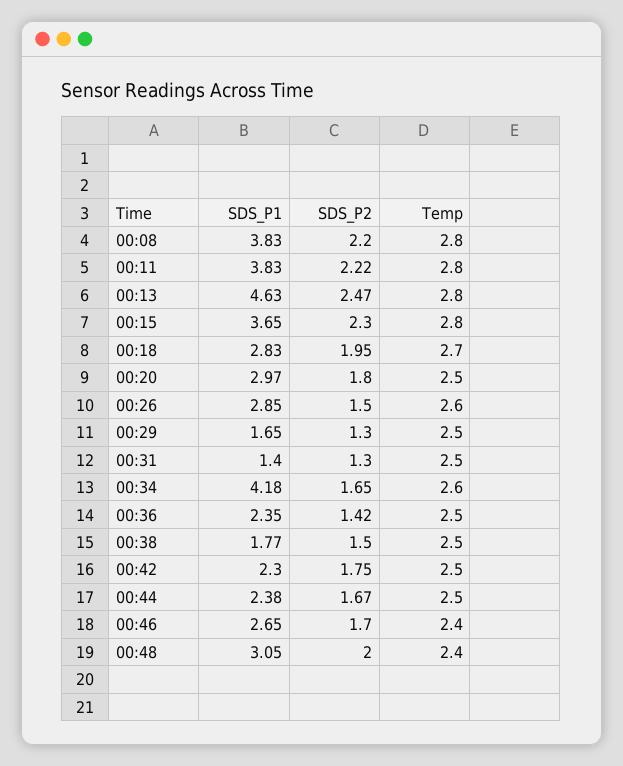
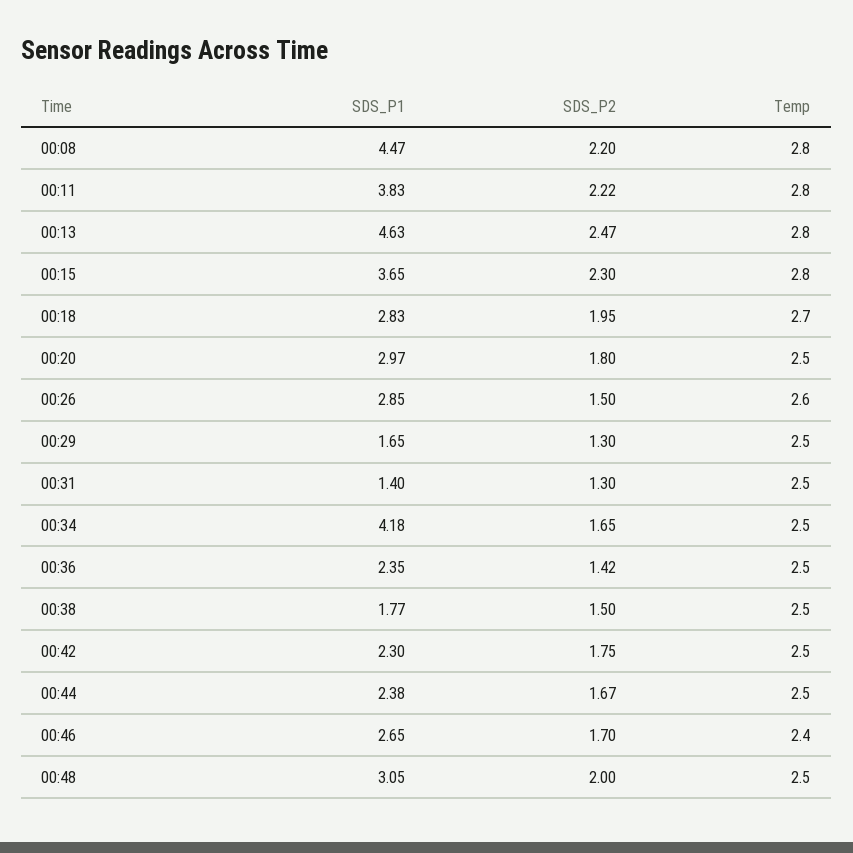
SDS_P1, 00:08: 3.83 -> 4.47
Temp, 00:34: 2.6 -> 2.5
Temp, 00:48: 2.4 -> 2.5

